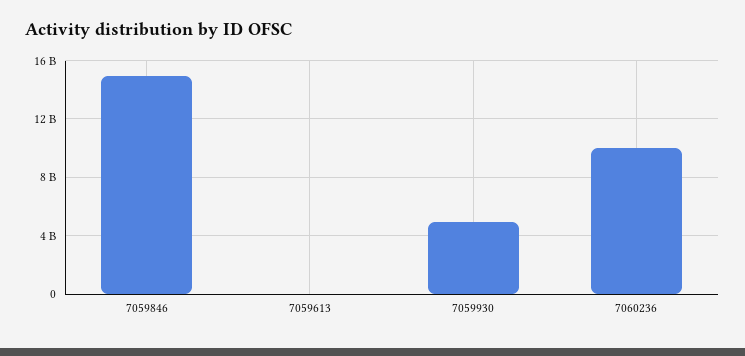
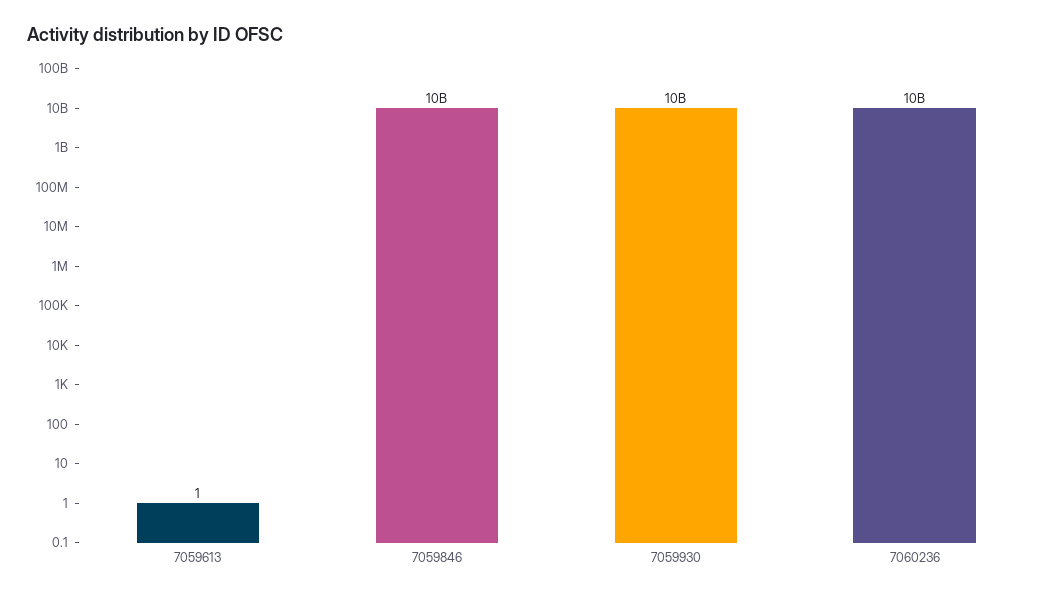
7059846: 15000000000 -> 10000000000
7059930: 5000000000 -> 10000000000

